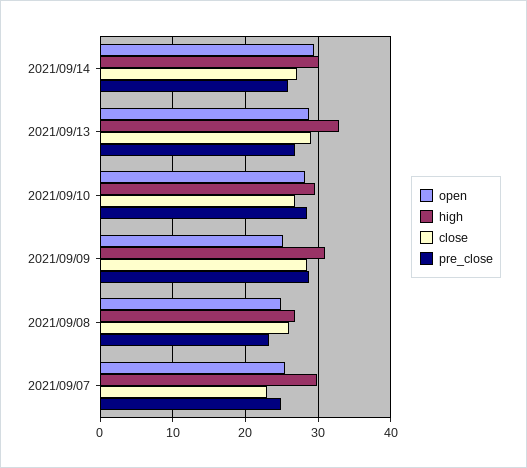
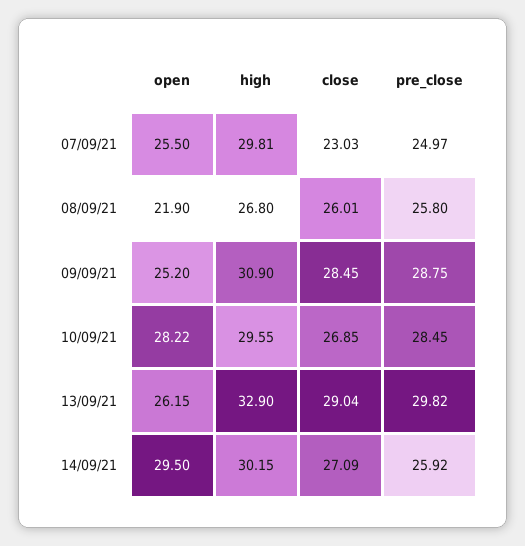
open, 2021/09/13: 29 -> 26.15
pre_close, 2021/09/13: 27 -> 29.82
open, 2021/09/08: 25 -> 21.9
pre_close, 2021/09/08: 23 -> 25.8

